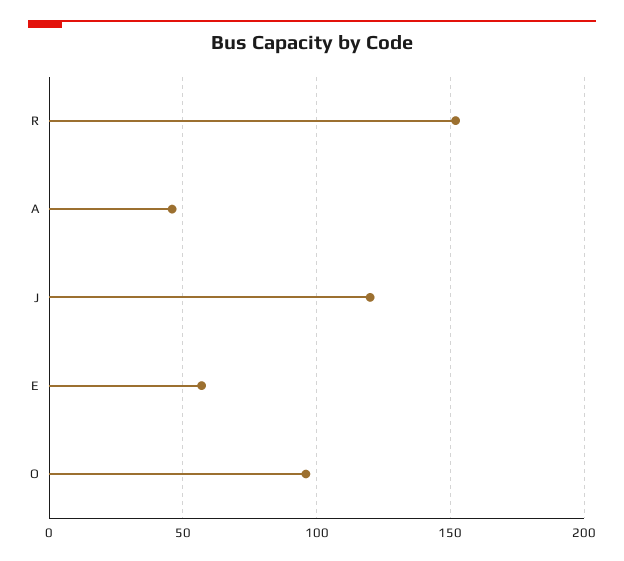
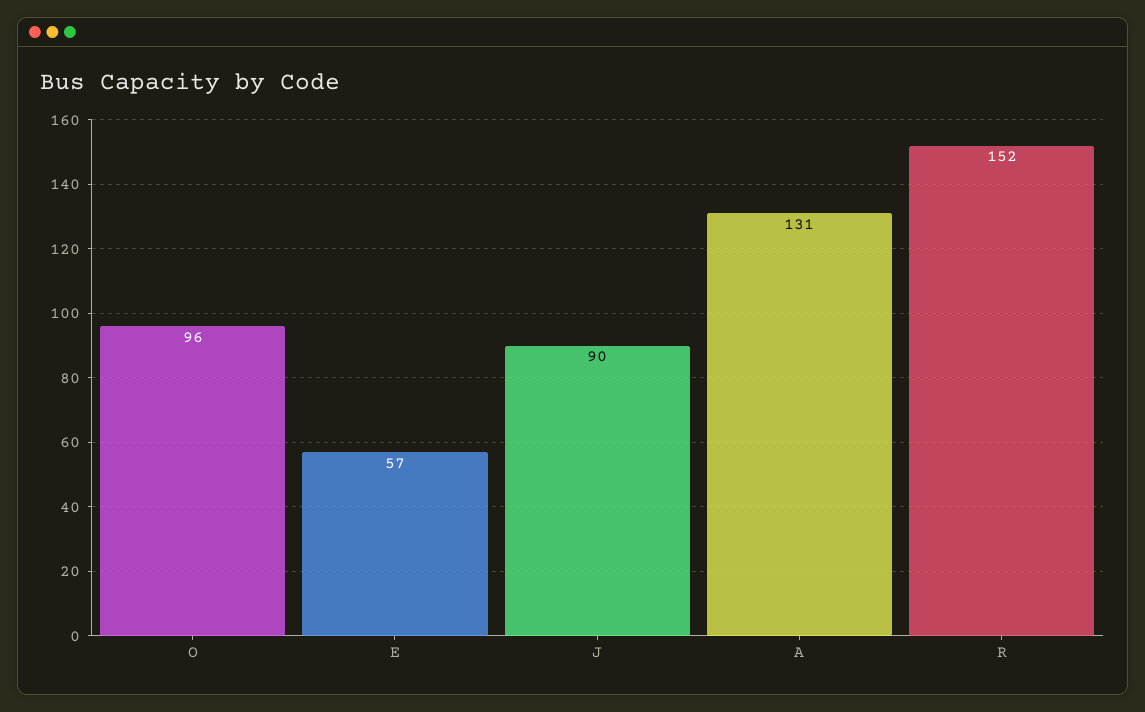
A: 45 -> 131
J: 120 -> 90

